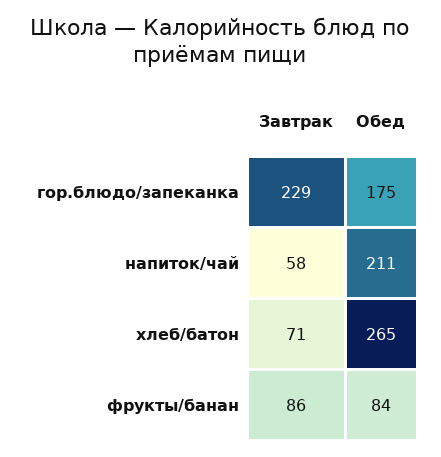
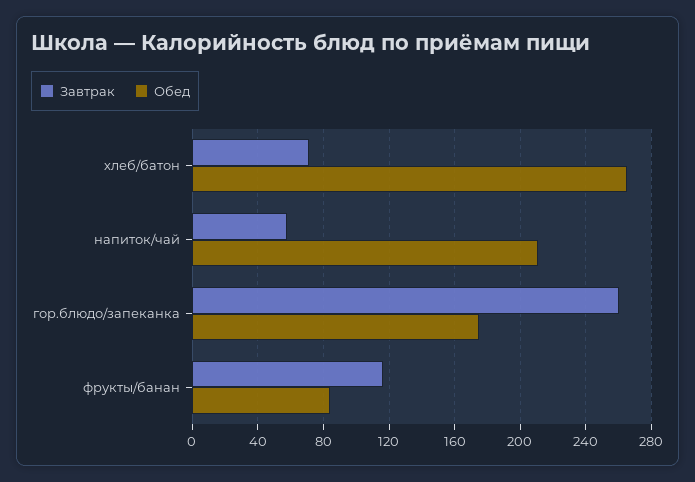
Завтрак, гор.блюдо/запеканка: 229 -> 260
Завтрак, фрукты/банан: 86 -> 115

